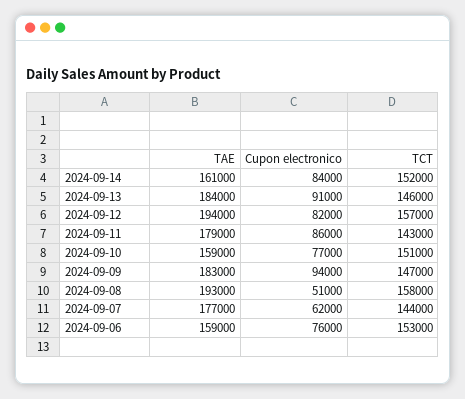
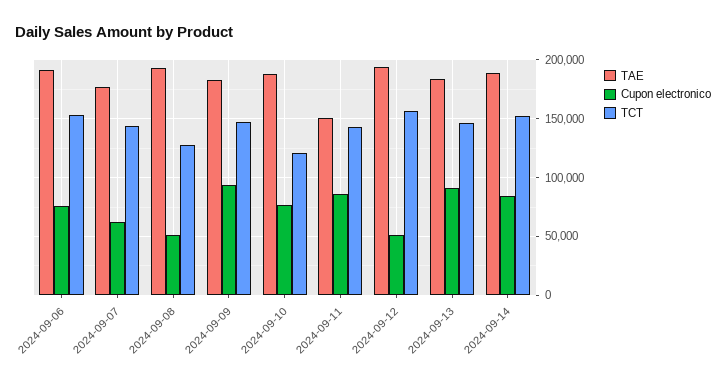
TAE, 2024-09-14: 161000 -> 190000
Cupon electronico, 2024-09-12: 82000 -> 50000
TAE, 2024-09-11: 179000 -> 150000
TAE, 2024-09-10: 159000 -> 190000
TCT, 2024-09-10: 151000 -> 120000
TCT, 2024-09-08: 158000 -> 130000
TAE, 2024-09-06: 159000 -> 190000

